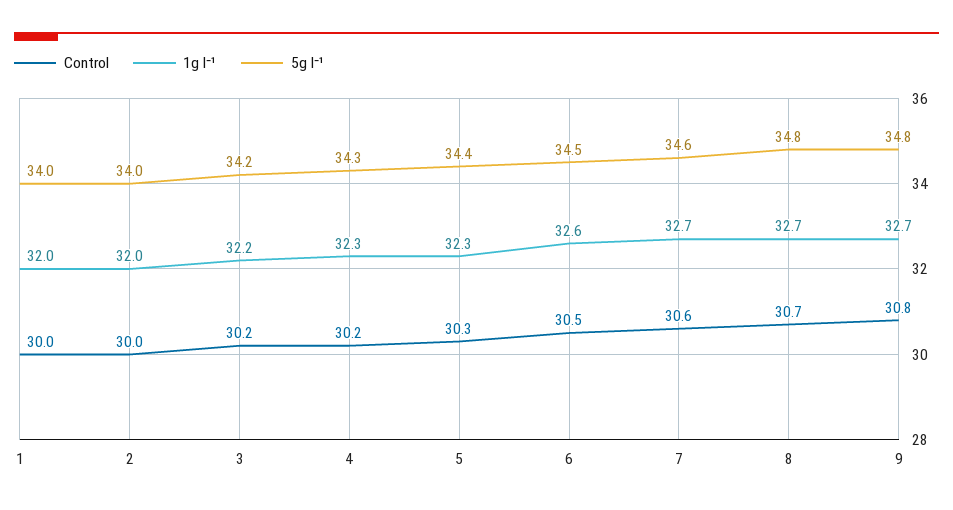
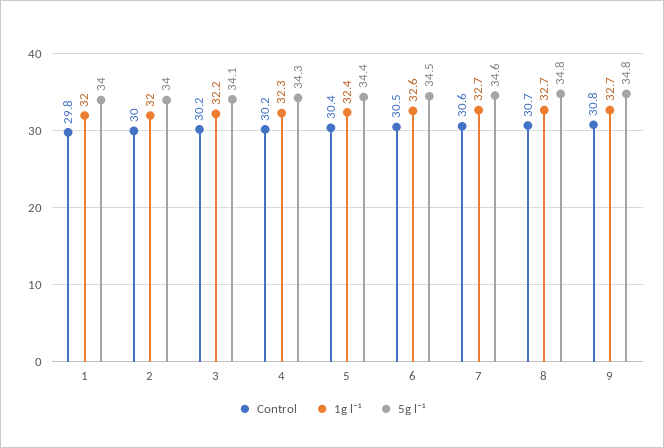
Control, 1: 30 -> 29.8
5g l⁻¹, 3: 34.2 -> 34.1
Control, 5: 30.3 -> 30.4
1g l⁻¹, 5: 32.3 -> 32.4

